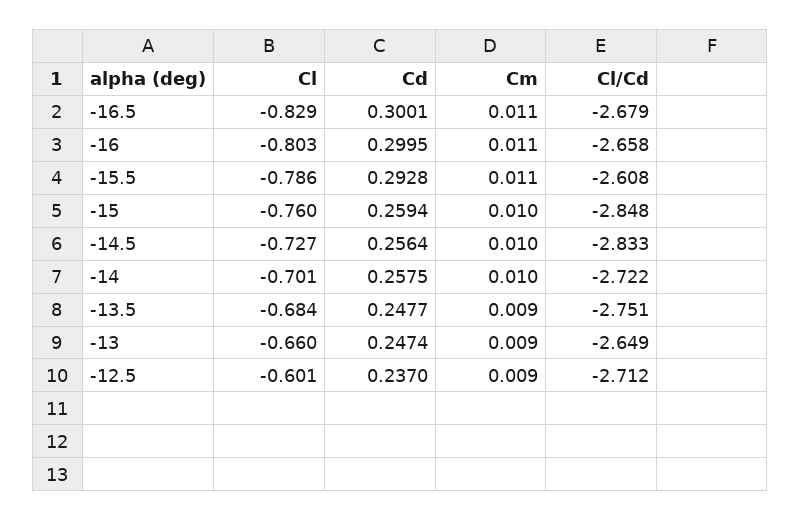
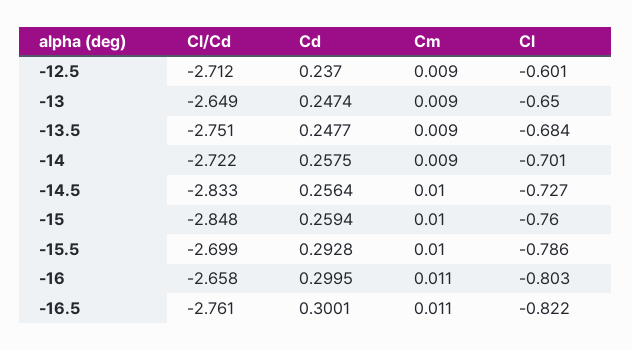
Cl, -16.5: -0.829 -> -0.822
Cl/Cd, -16.5: -2.679 -> -2.761
Cm, -15.5: 0.011 -> 0.01
Cl/Cd, -15.5: -2.608 -> -2.699
Cm, -14: 0.01 -> 0.009
Cl, -13: -0.66 -> -0.65

